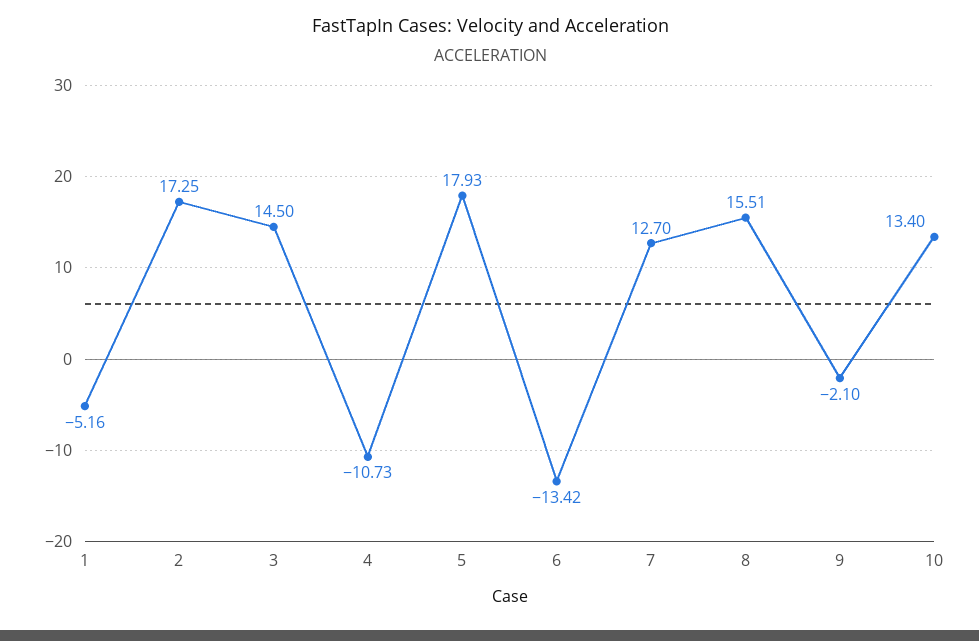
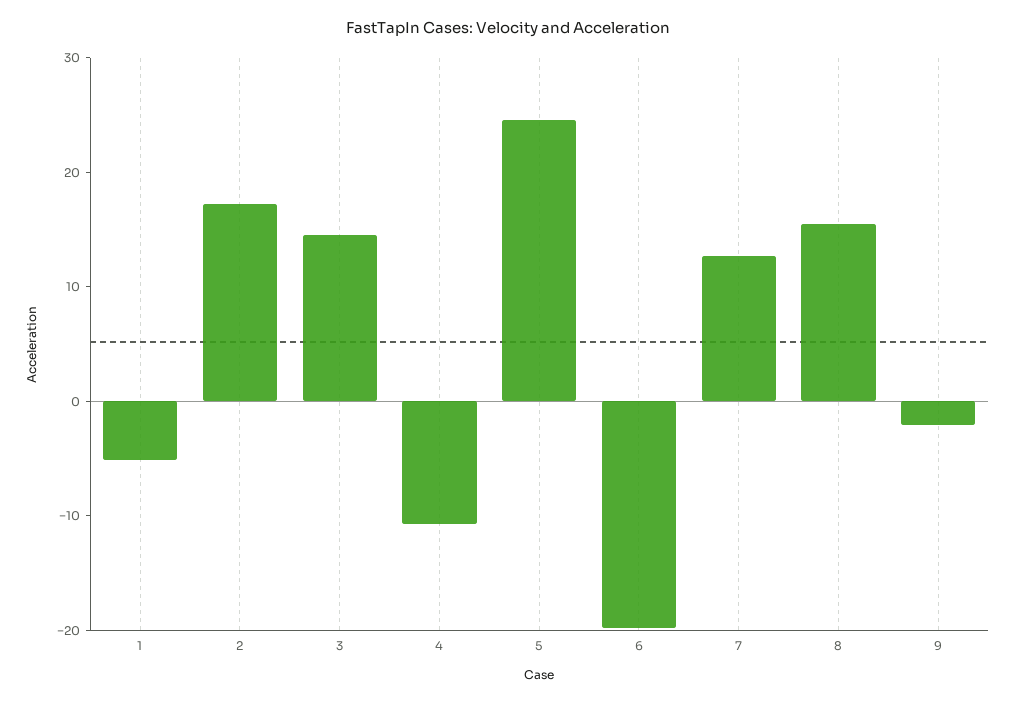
5: 17.93 -> 24
6: -13.42 -> -20
10: 13.4 -> none

